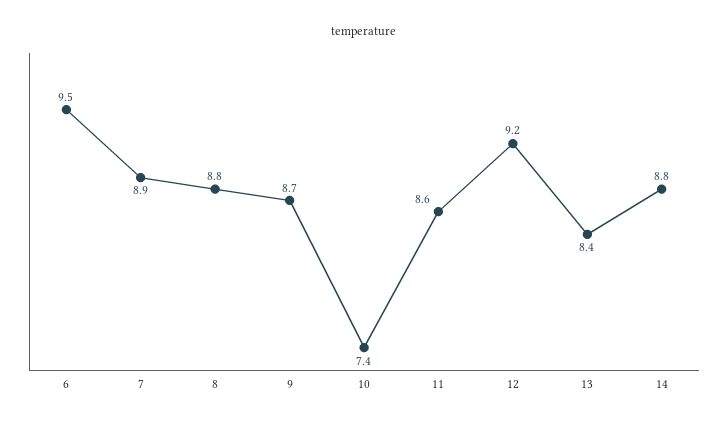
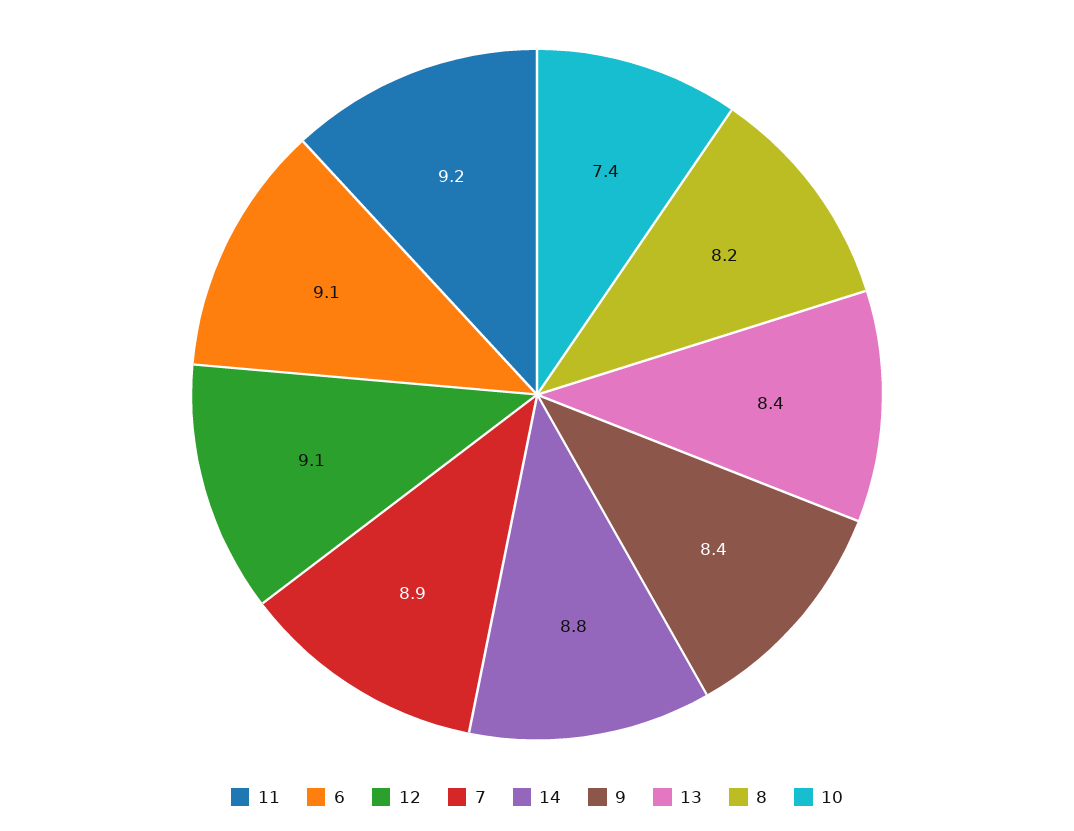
6: 9.5 -> 9.1
8: 8.8 -> 8.2
9: 8.7 -> 8.4
11: 8.6 -> 9.2
12: 9.2 -> 9.1

